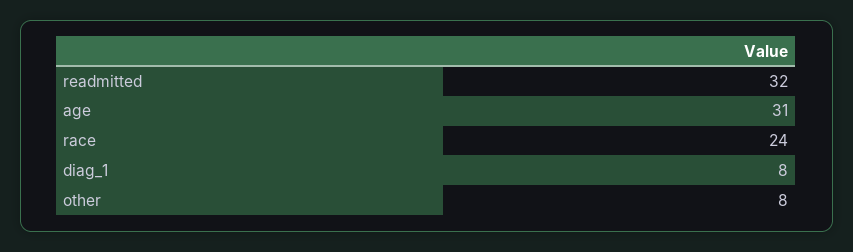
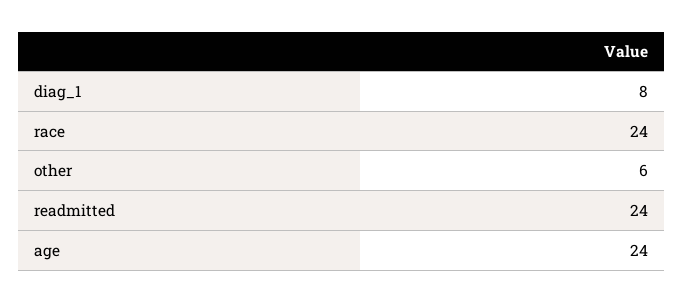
readmitted: 32 -> 24
age: 31 -> 24
other: 8 -> 6

